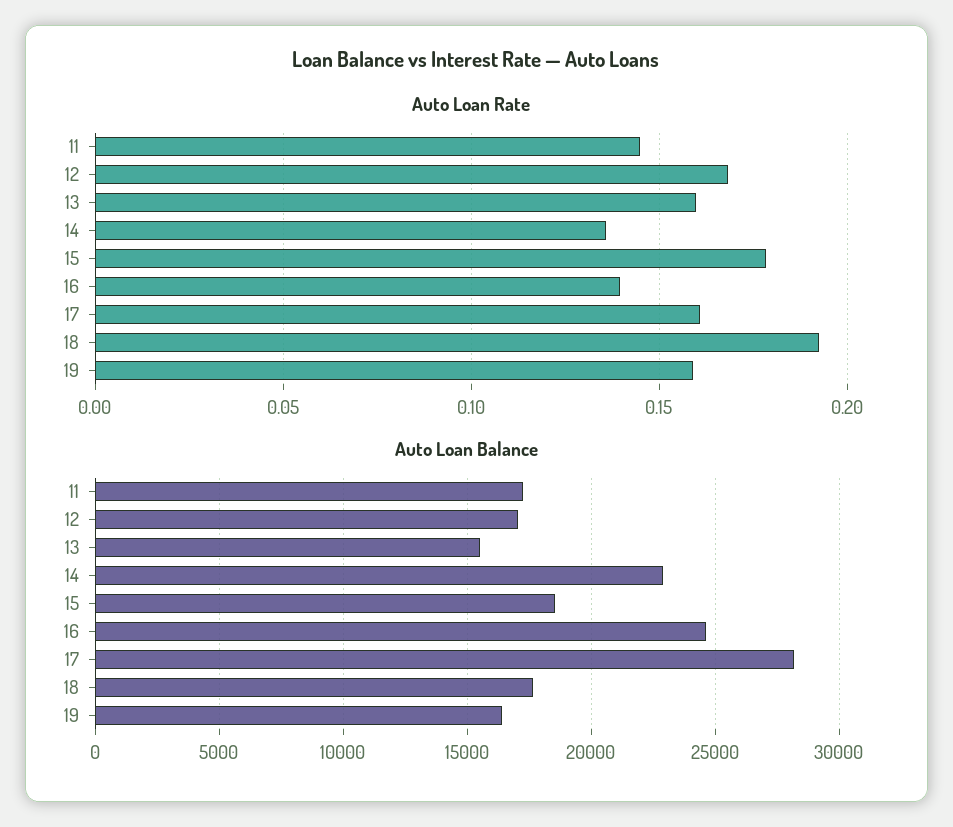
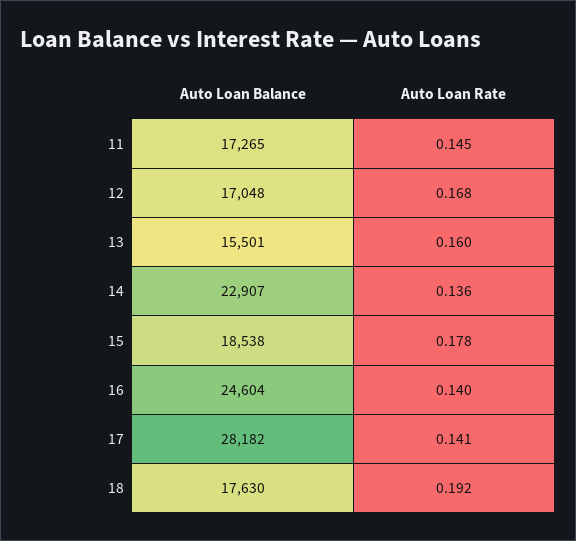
Auto Loan Rate, 17: 0.16 -> 0.141
Auto Loan Rate, 19: 0.16 -> none
Auto Loan Balance, 19: 16500 -> none

